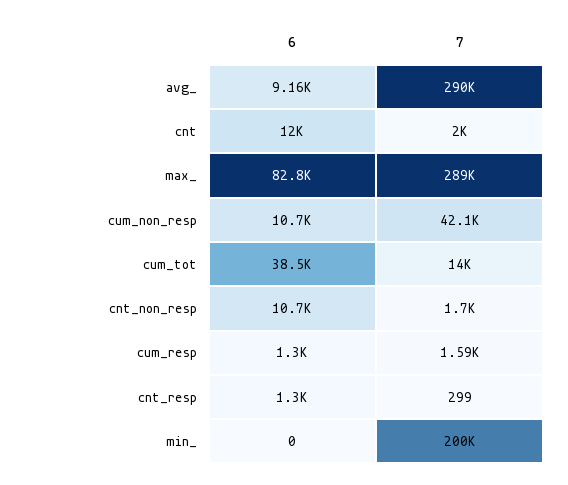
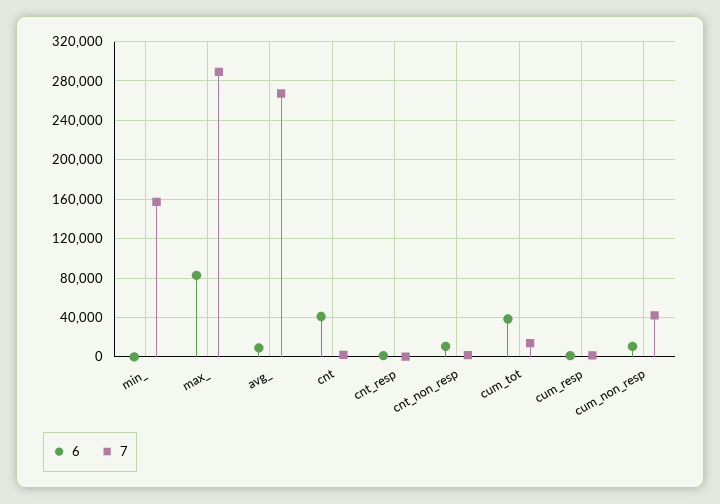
7, avg_: 290000 -> 270000
6, cnt: 12000 -> 40000
7, min_: 200000 -> 160000

